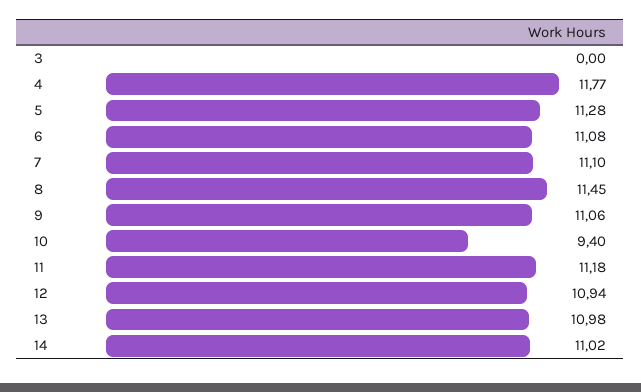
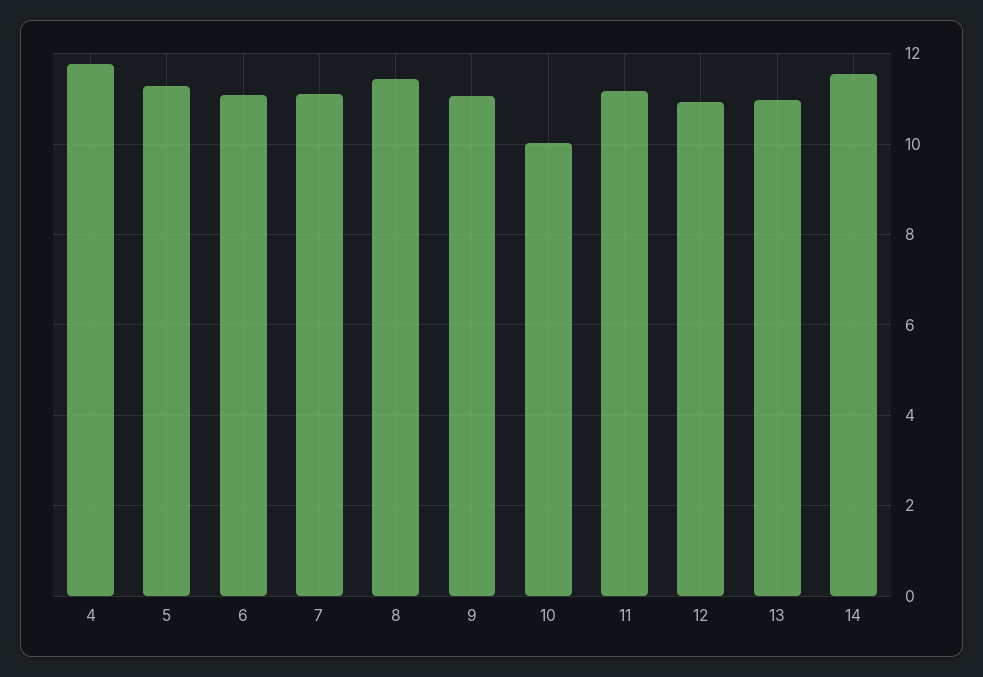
3: 0 -> none
10: 9.4 -> 10
14: 11.02 -> 11.6

